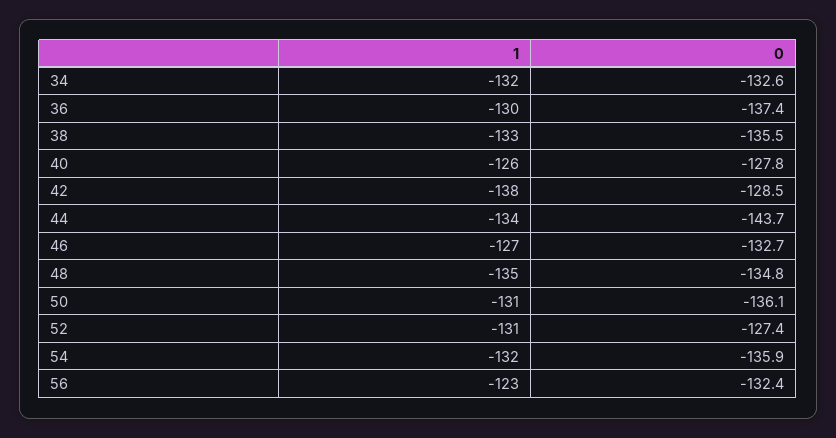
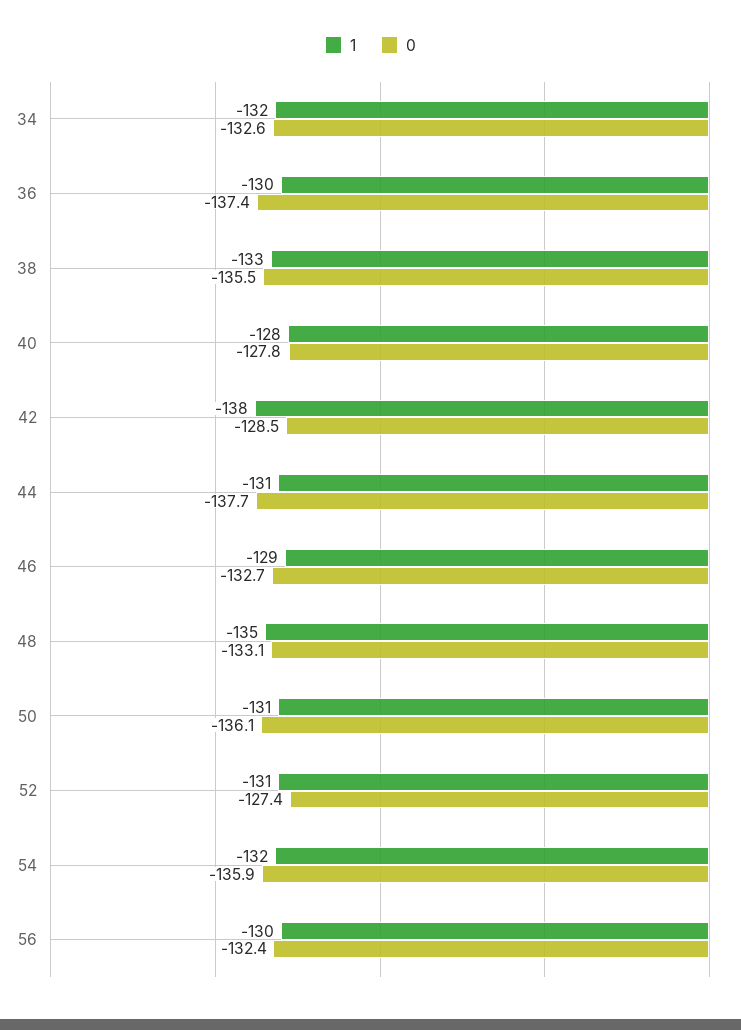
1, 40: -126 -> -128
1, 44: -134 -> -131
0, 44: -143.7 -> -137.7
1, 46: -127 -> -129
0, 48: -134.8 -> -133.1
1, 56: -123 -> -130

